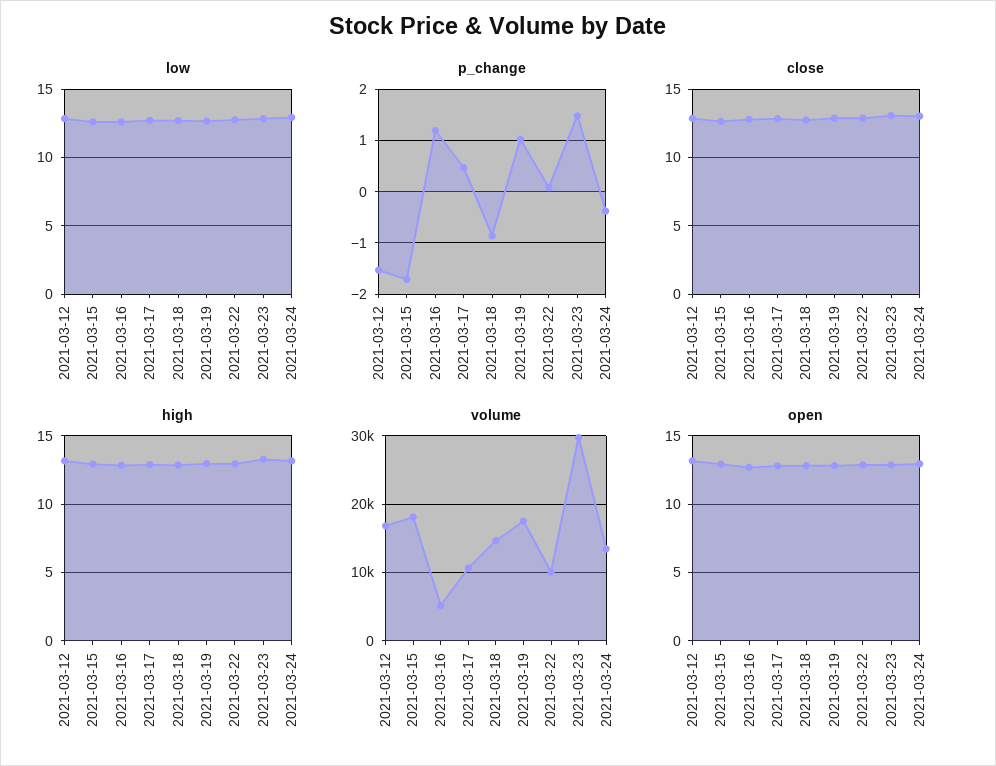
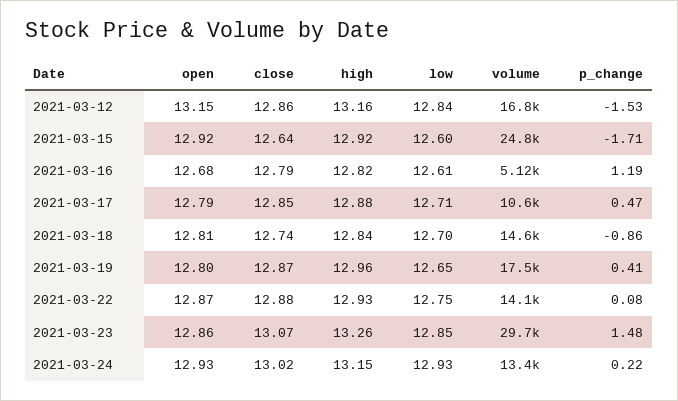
p_change, 2021-03-19: 1 -> 0.41
p_change, 2021-03-24: -0.4 -> 0.22
volume, 2021-03-15: 18000 -> 24800
volume, 2021-03-22: 10000 -> 14100

